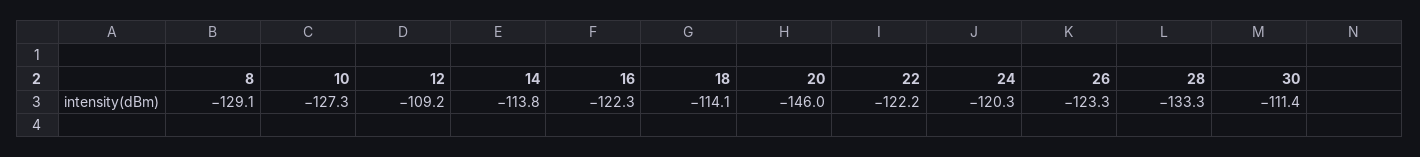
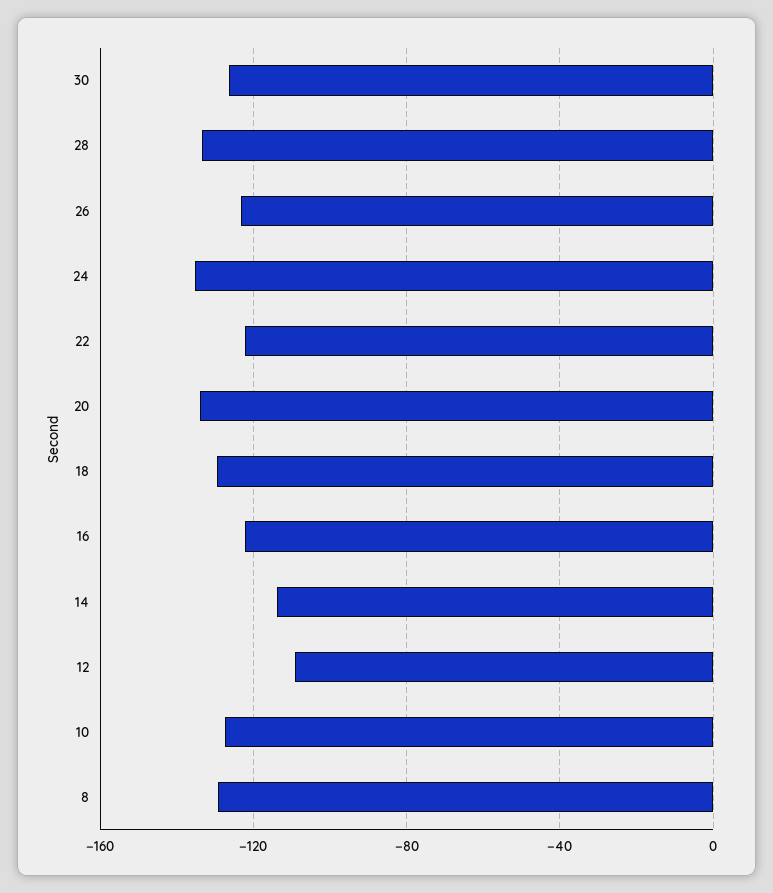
18: -114.1 -> -130
20: -146 -> -135
24: -120.3 -> -135
30: -111.4 -> -125

